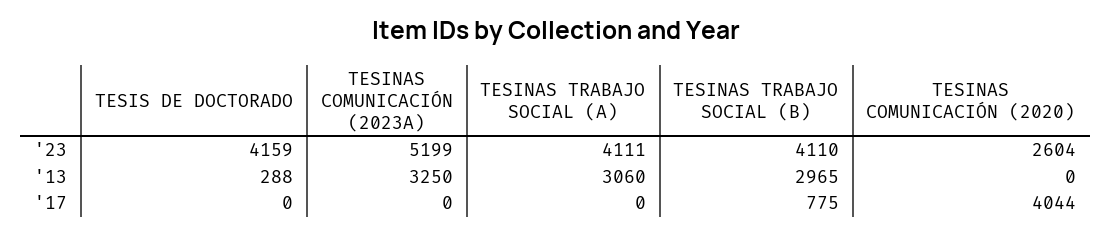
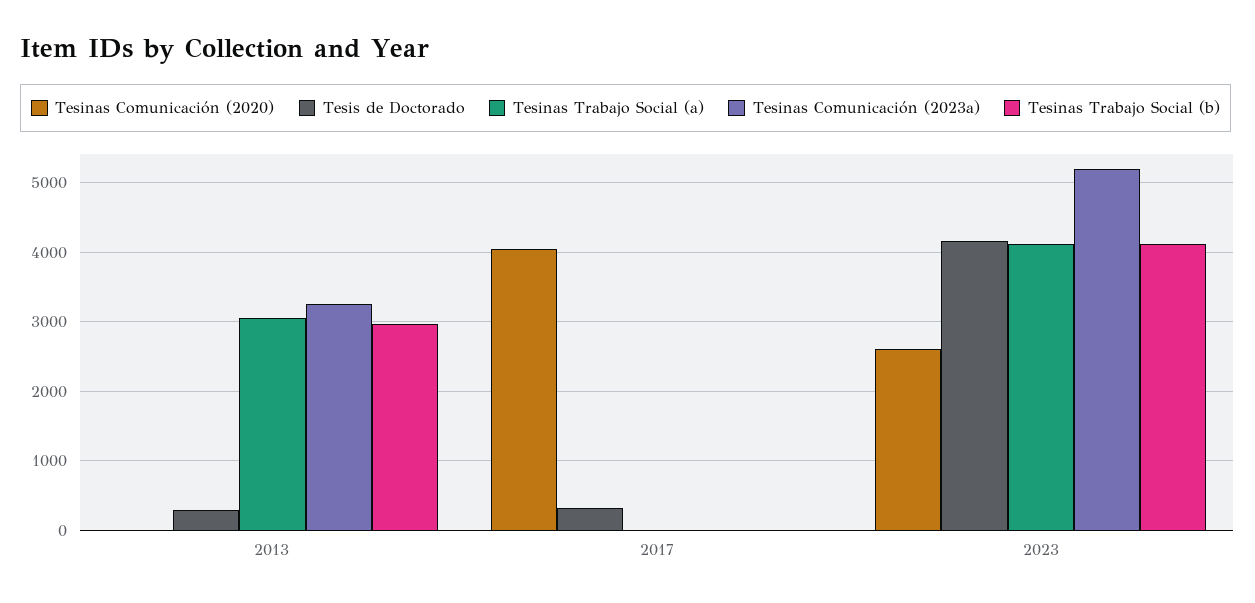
TESIS DE DOCTORADO, '17: 0 -> 300
TESINAS TRABAJO SOCIAL (B), '17: 775 -> 0

